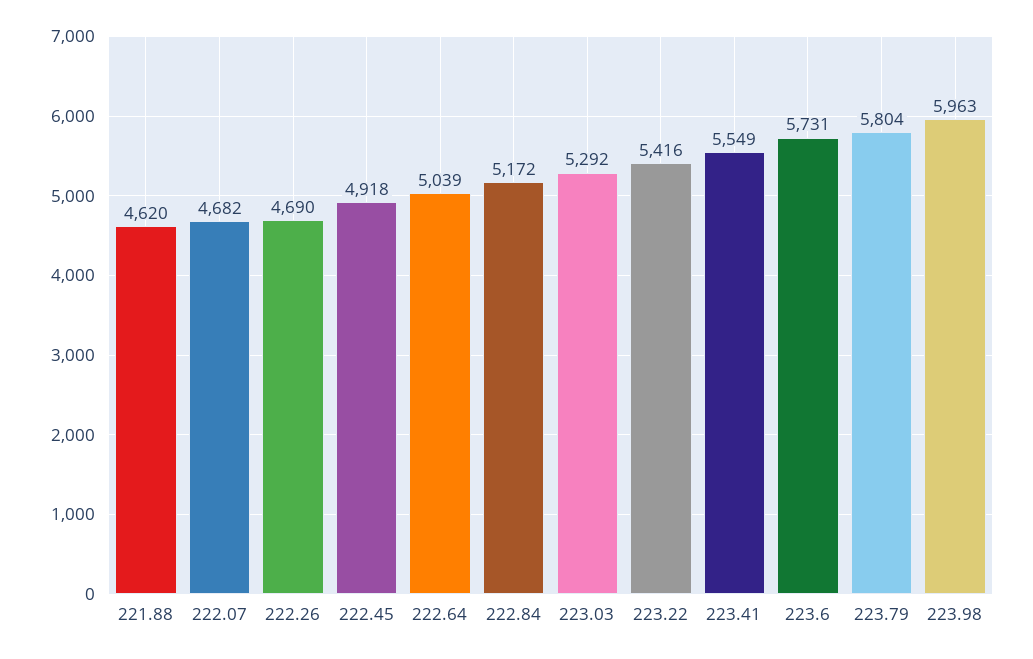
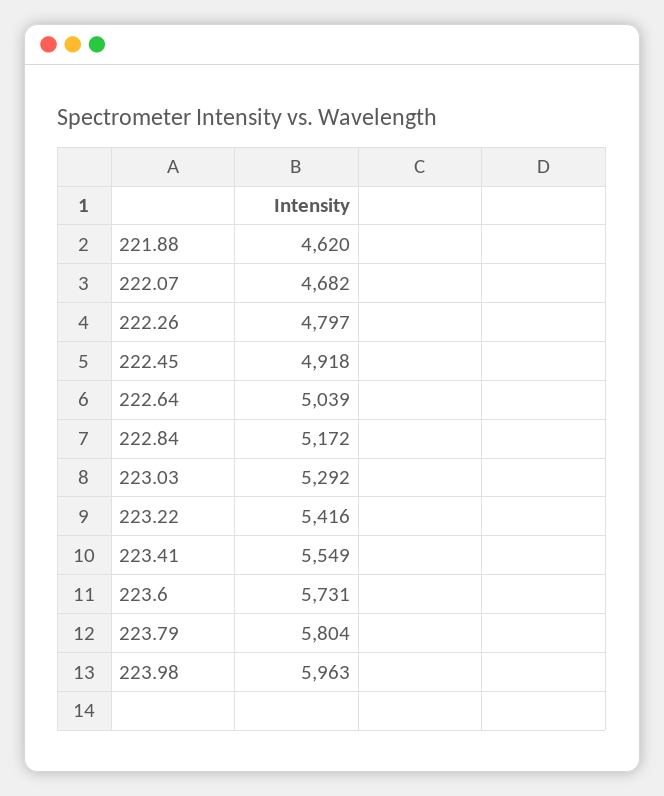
222.26: 4690 -> 4797

